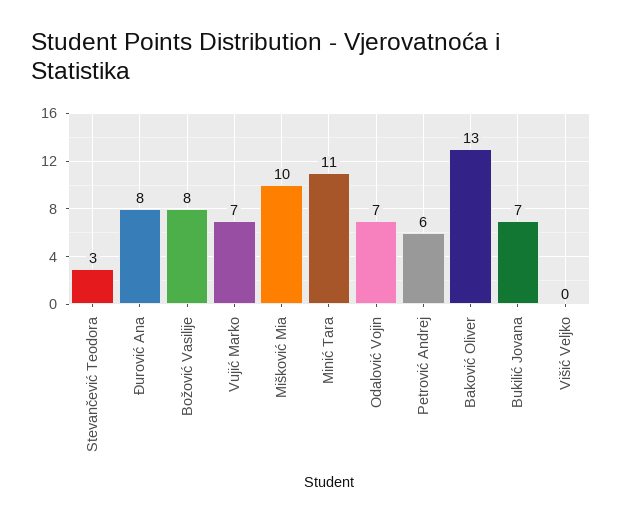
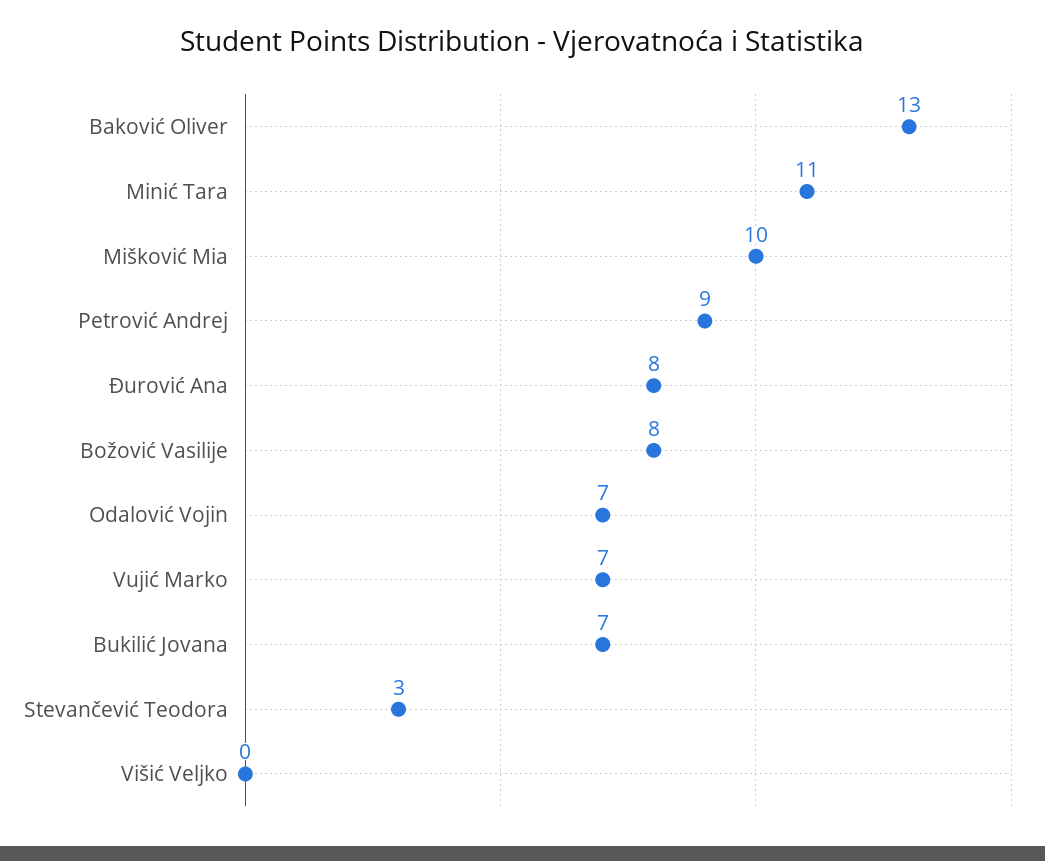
Petrović Andrej: 6 -> 9

